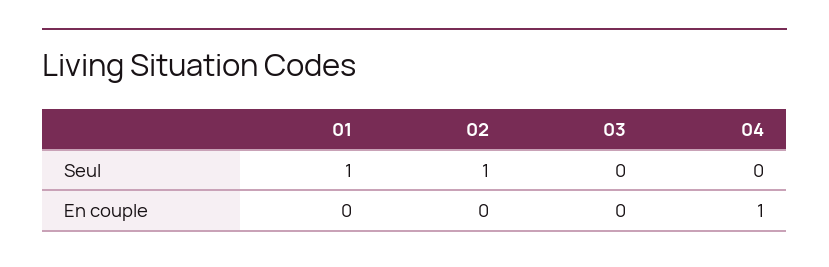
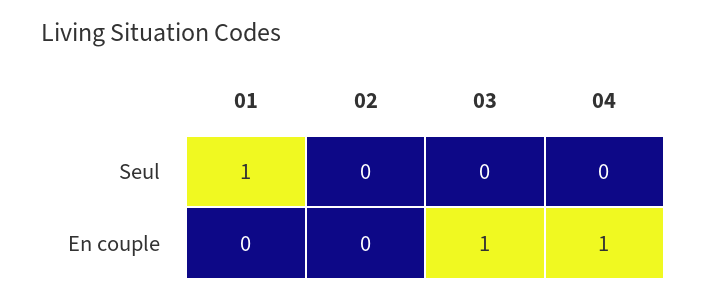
02, Seul: 1 -> 0
03, En couple: 0 -> 1

